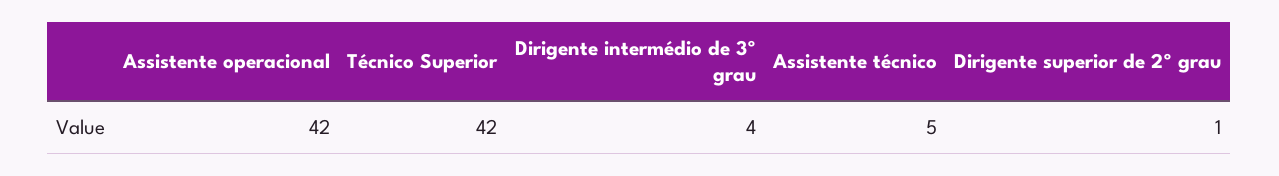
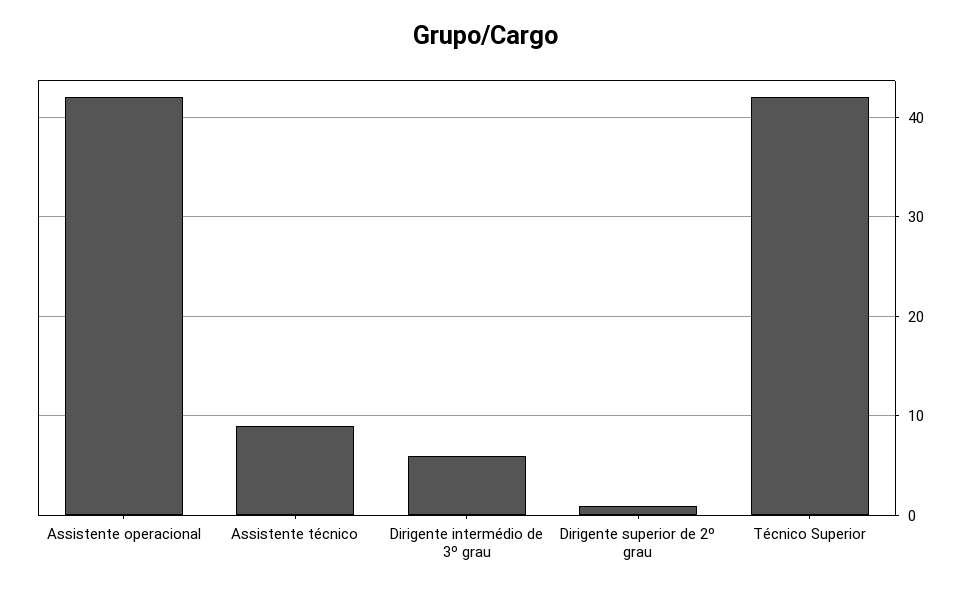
Dirigente intermédio de 3º grau: 4 -> 6
Assistente técnico: 5 -> 9

